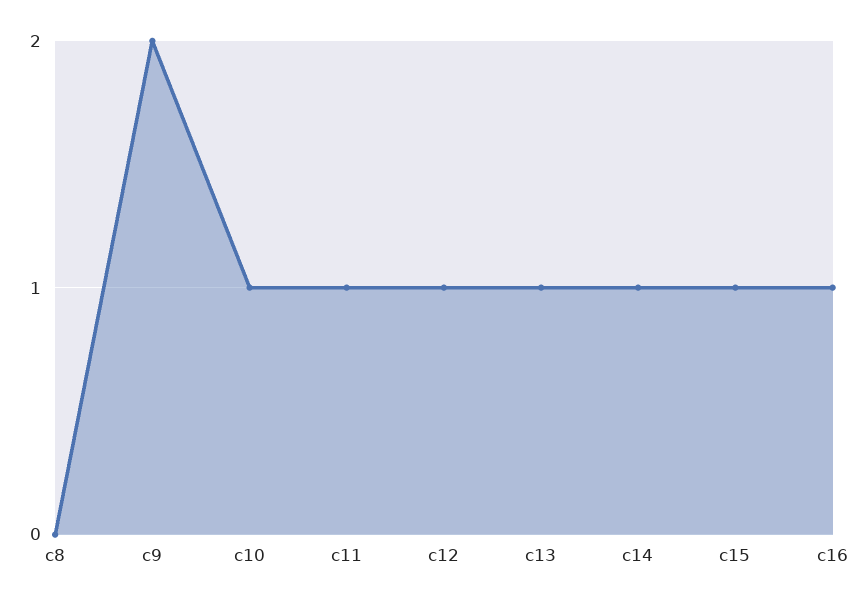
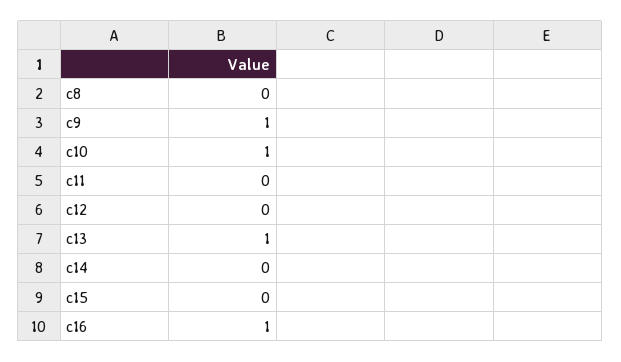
c9: 2 -> 1
c11: 1 -> 0
c12: 1 -> 0
c14: 1 -> 0
c15: 1 -> 0

